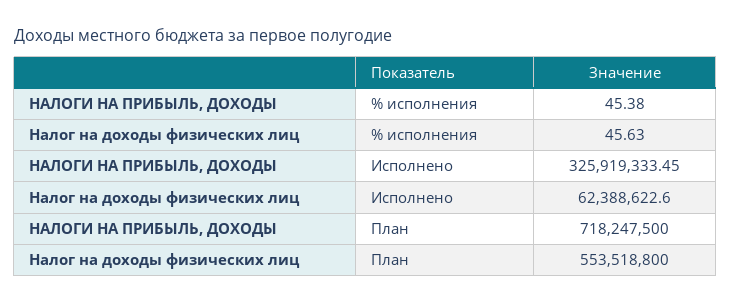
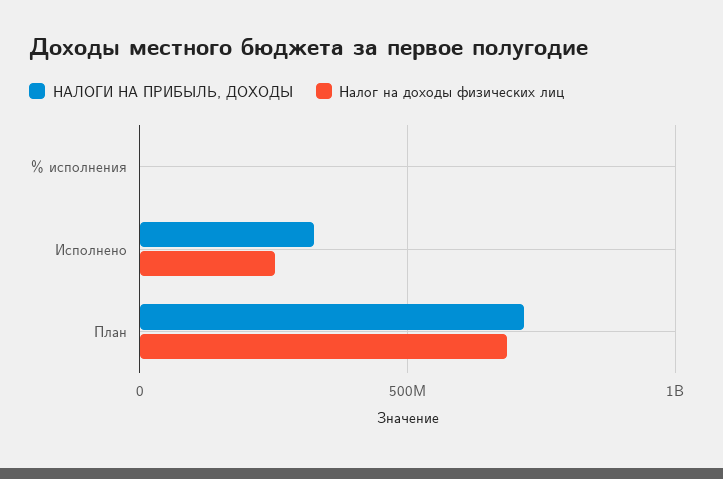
Налог на доходы физических лиц, Исполнено: 62388622.6 -> 250000000
Налог на доходы физических лиц, План: 553518800 -> 700000000

